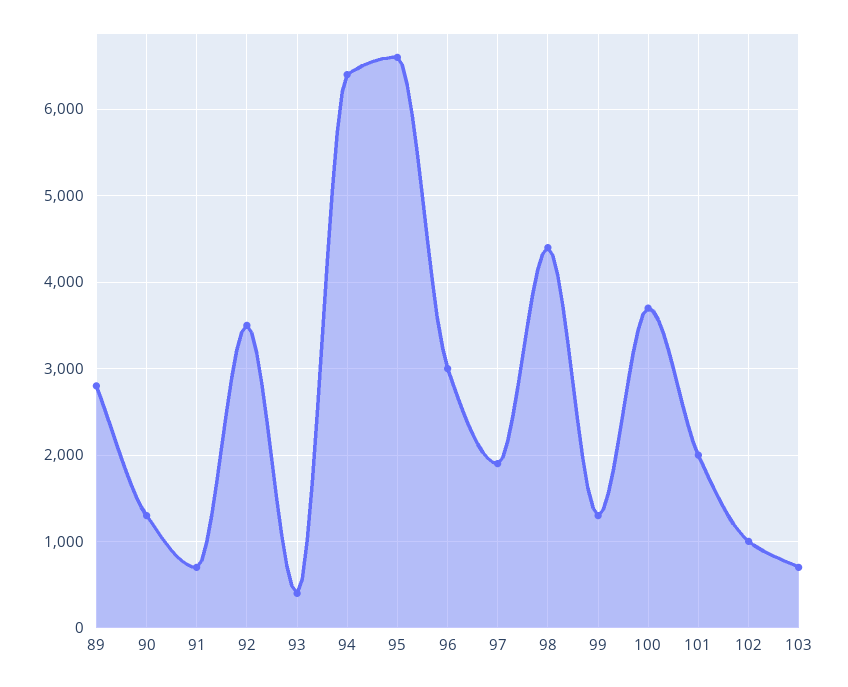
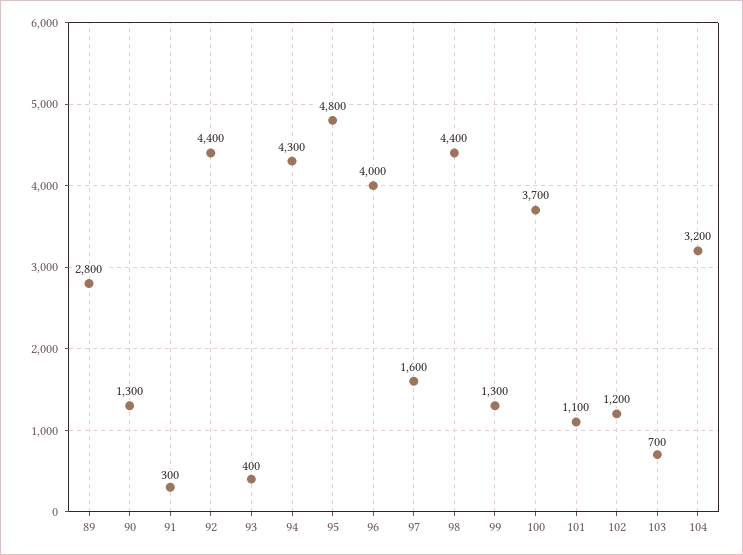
91: 700 -> 300
92: 3500 -> 4400
94: 6400 -> 4300
95: 6600 -> 4800
96: 3000 -> 4000
97: 1900 -> 1600
101: 2000 -> 1100
102: 1000 -> 1200
104: none -> 3200

